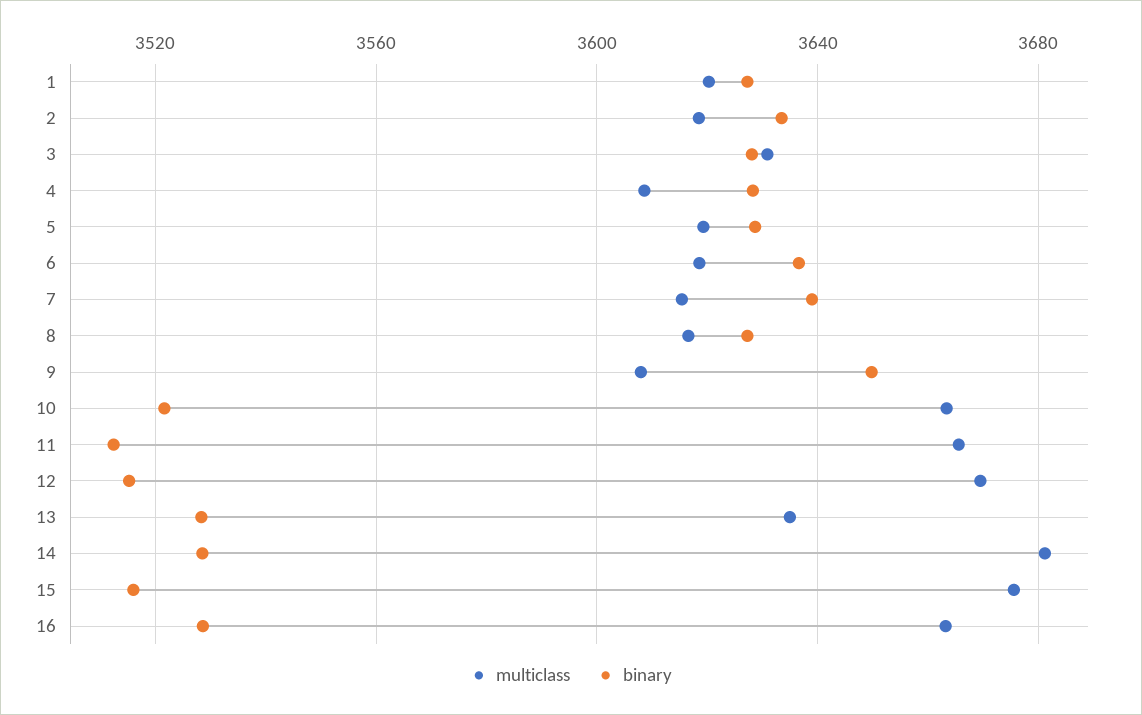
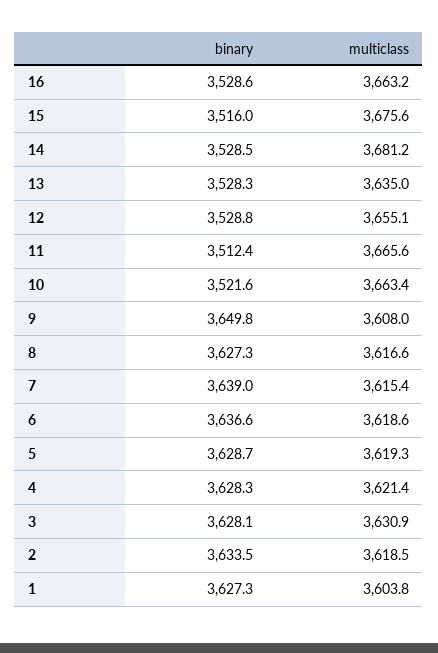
multiclass, 1: 3620 -> 3603.8
multiclass, 4: 3610 -> 3621.4
multiclass, 12: 3670 -> 3655.1
binary, 12: 3515 -> 3528.8

